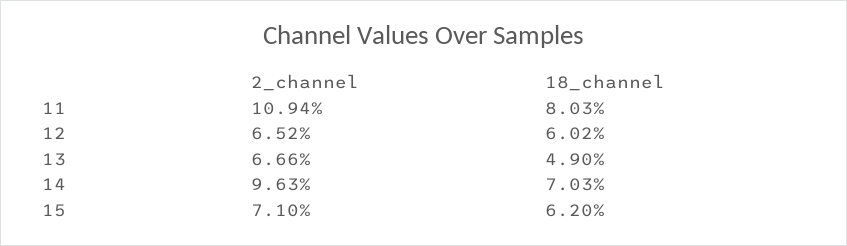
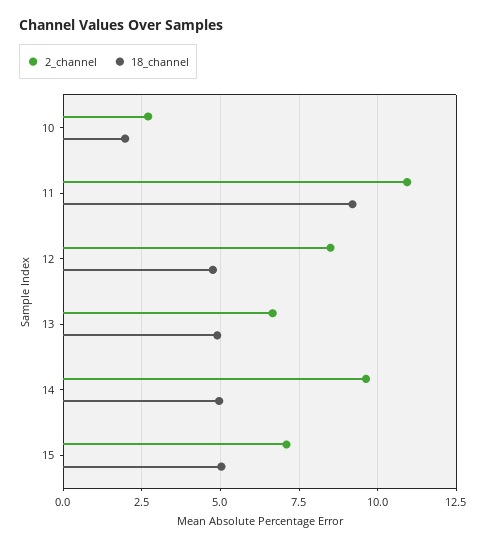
18_channel, 11: 8.03 -> 9.25
2_channel, 12: 6.52 -> 8.5
18_channel, 12: 6.02 -> 4.75
18_channel, 14: 7.03 -> 5
18_channel, 15: 6.2 -> 5
2_channel, 10: none -> 2.75
18_channel, 10: none -> 2

